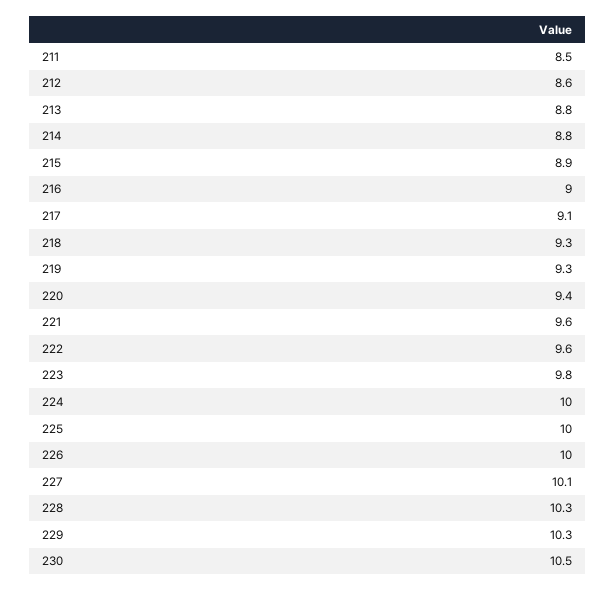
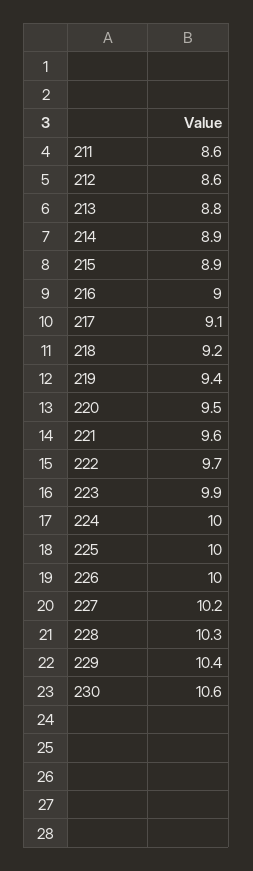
211: 8.5 -> 8.6
214: 8.8 -> 8.9
218: 9.3 -> 9.2
219: 9.3 -> 9.4
220: 9.4 -> 9.5
222: 9.6 -> 9.7
223: 9.8 -> 9.9
227: 10.1 -> 10.2
229: 10.3 -> 10.4
230: 10.5 -> 10.6

